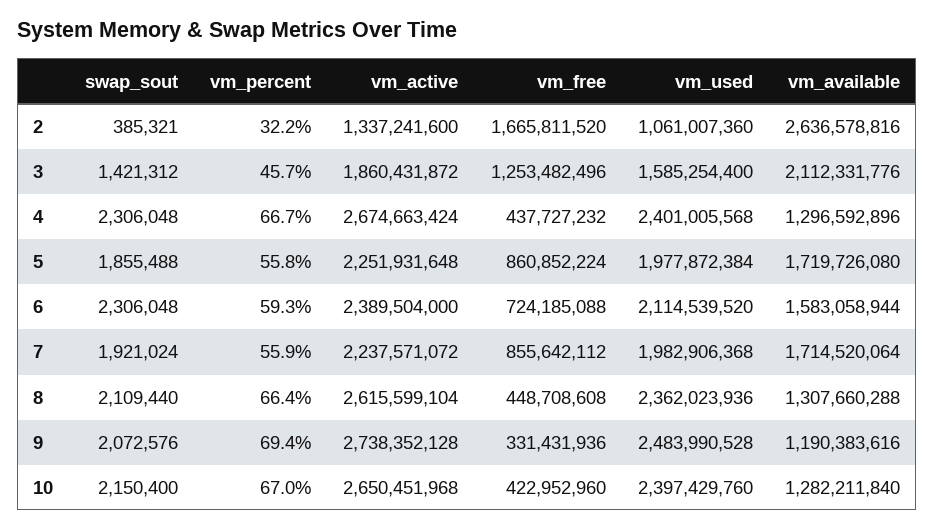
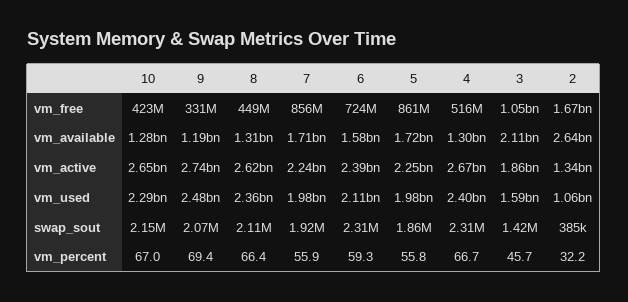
vm_free, 3: 1253482496 -> 1050000000
vm_free, 4: 437727232 -> 516000000
vm_used, 10: 2397429760 -> 2290000000

